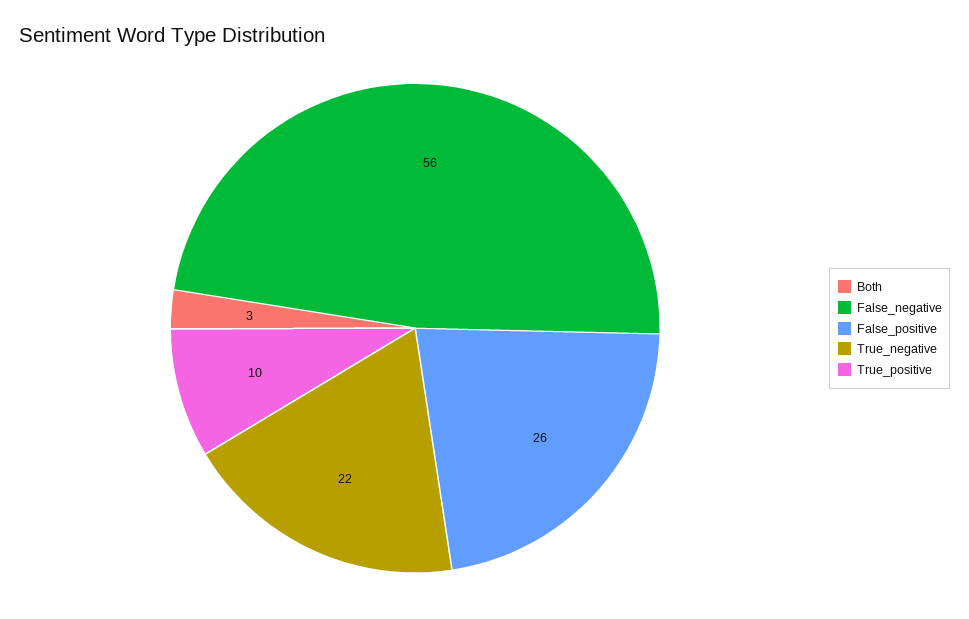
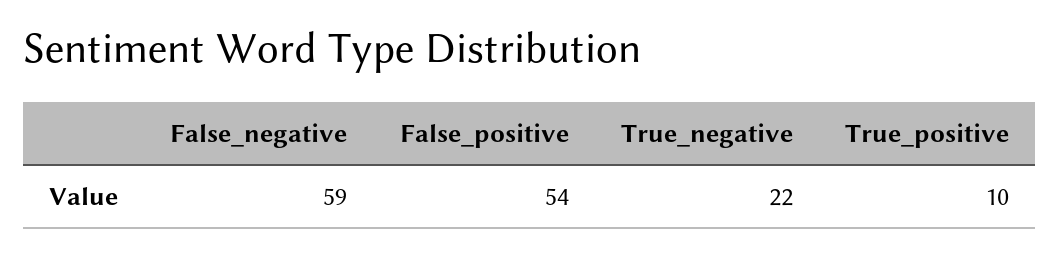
Both: 3 -> none
False_negative: 56 -> 59
False_positive: 26 -> 54

